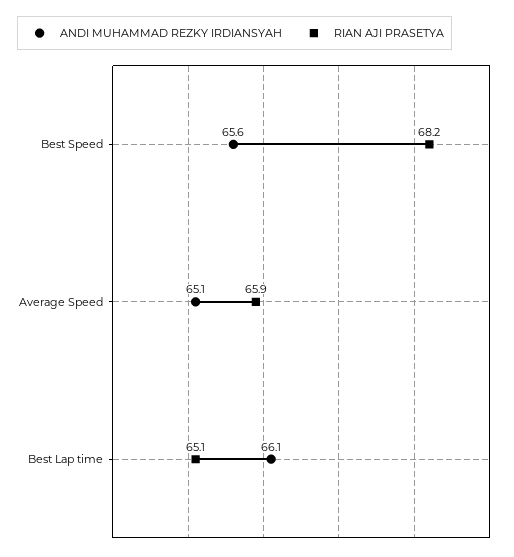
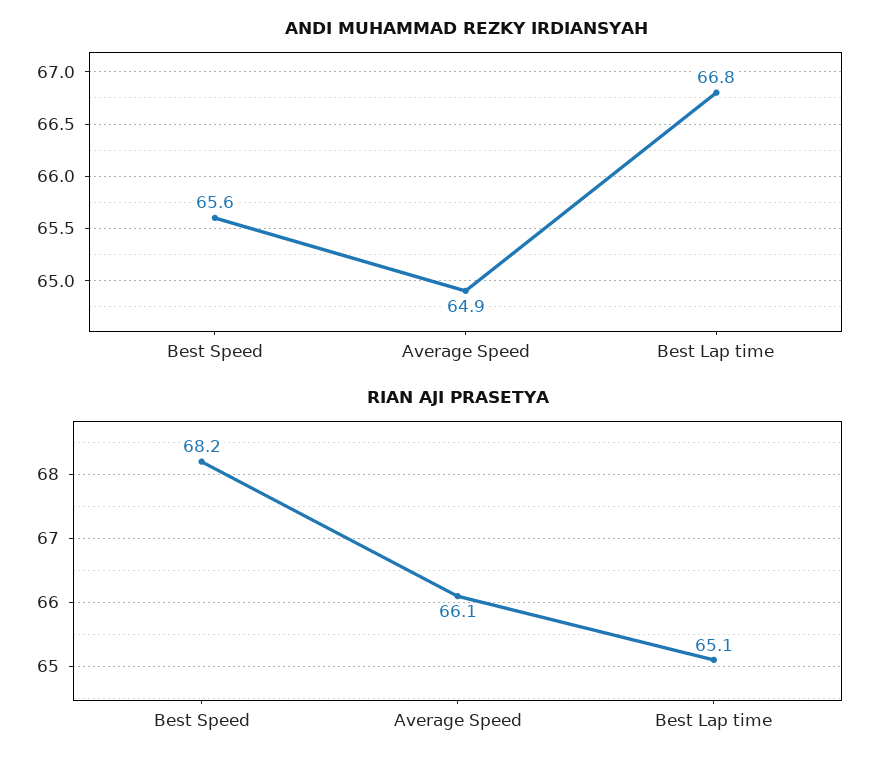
ANDI MUHAMMAD REZKY IRDIANSYAH, Average Speed: 65.1 -> 64.9
RIAN AJI PRASETYA, Average Speed: 65.9 -> 66.1
ANDI MUHAMMAD REZKY IRDIANSYAH, Best Lap time: 66.1 -> 66.8

